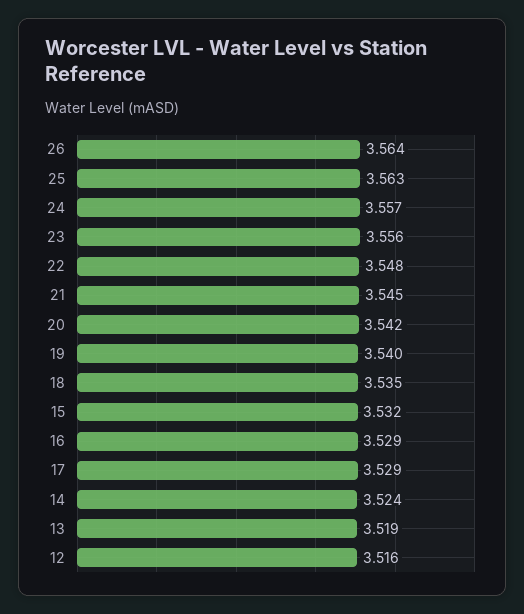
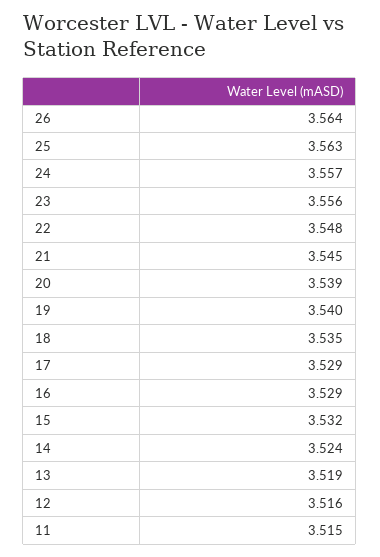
20: 3.542 -> 3.539
11: none -> 3.515

